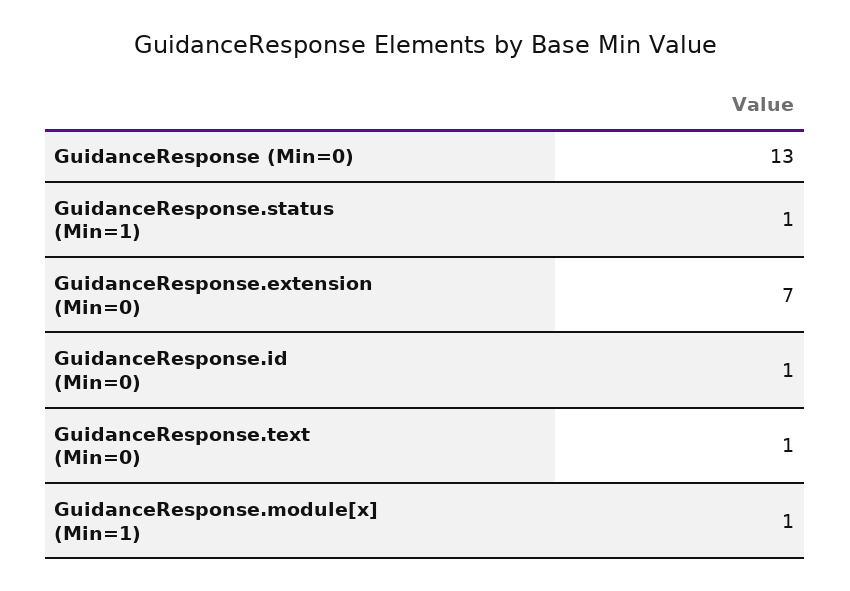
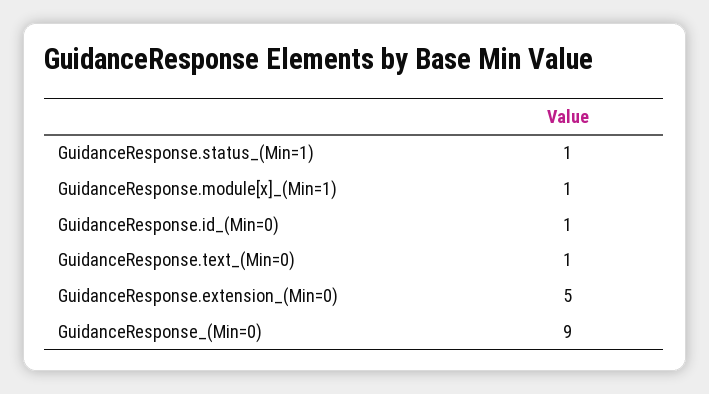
GuidanceResponse (Min=0): 13 -> 9
GuidanceResponse.extension (Min=0): 7 -> 5

